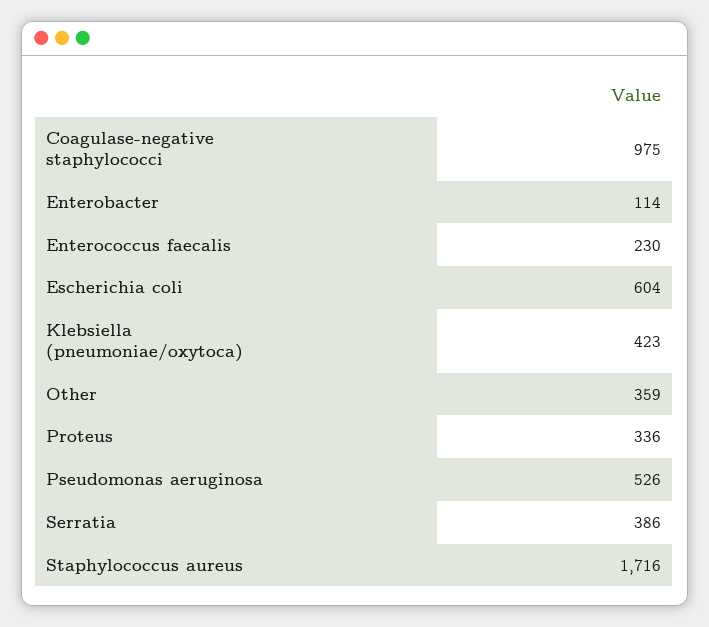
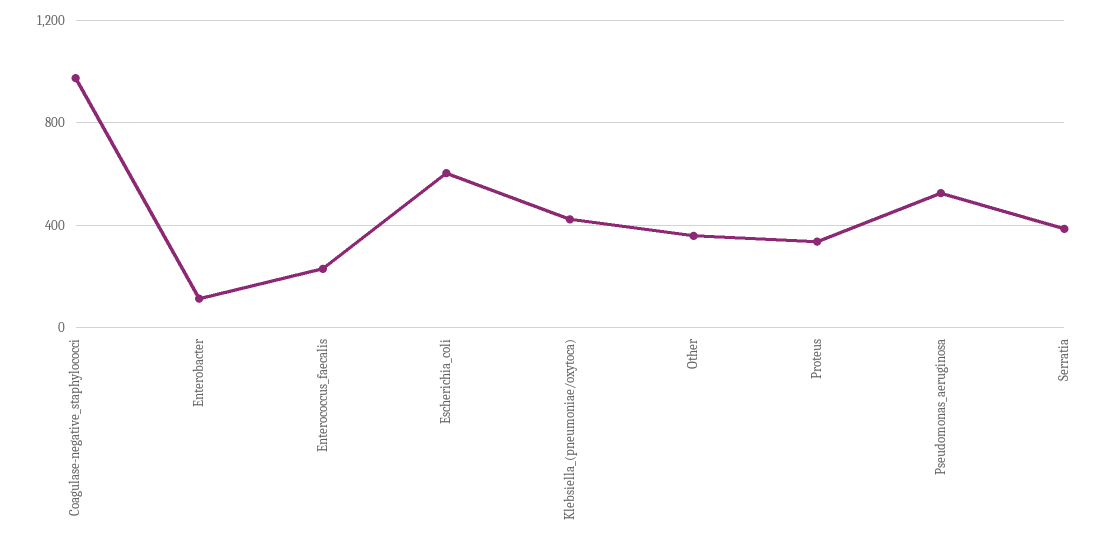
Staphylococcus aureus: 1716 -> none

